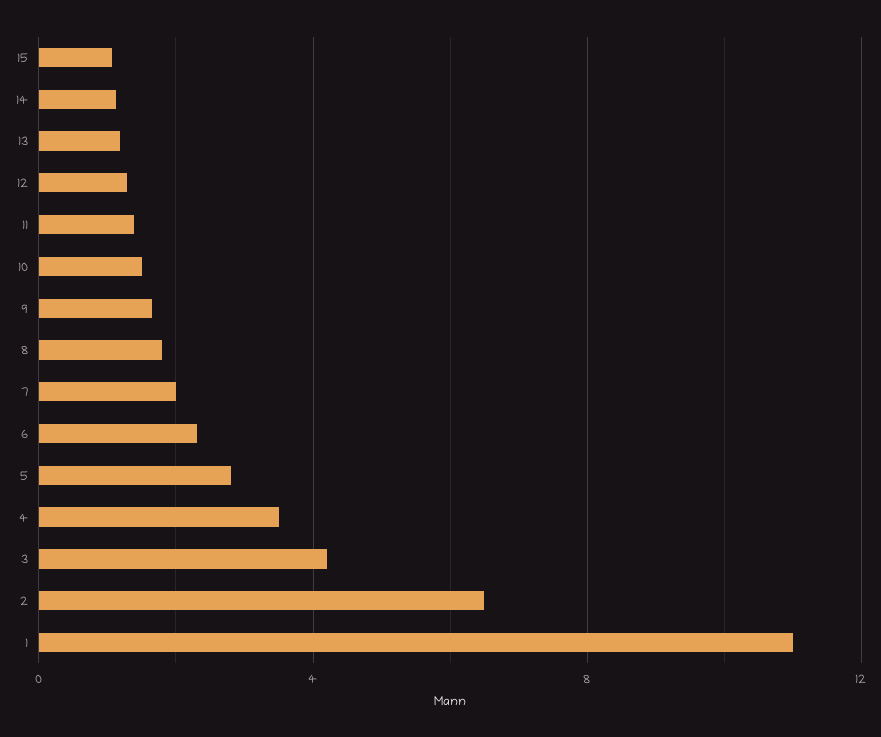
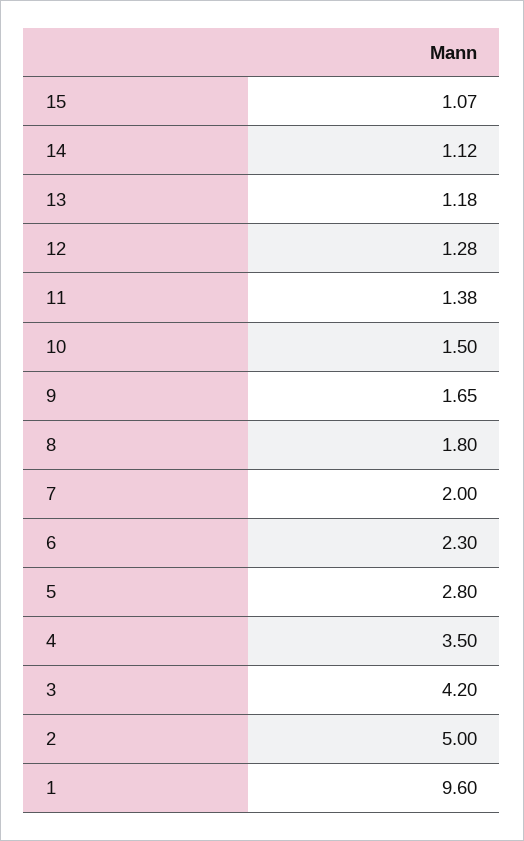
2: 6.5 -> 5
1: 11 -> 9.6

